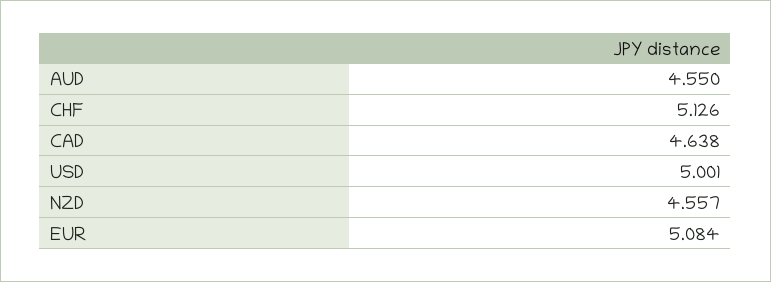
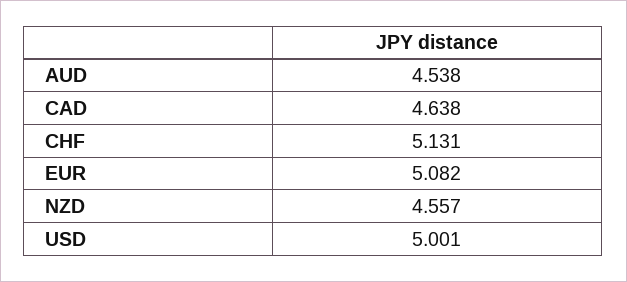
AUD: 4.55 -> 4.538
CHF: 5.126 -> 5.131
EUR: 5.084 -> 5.082

